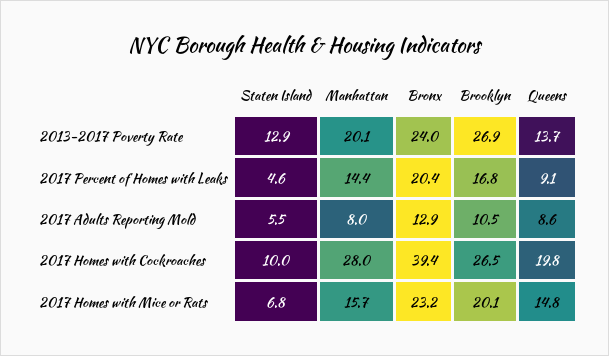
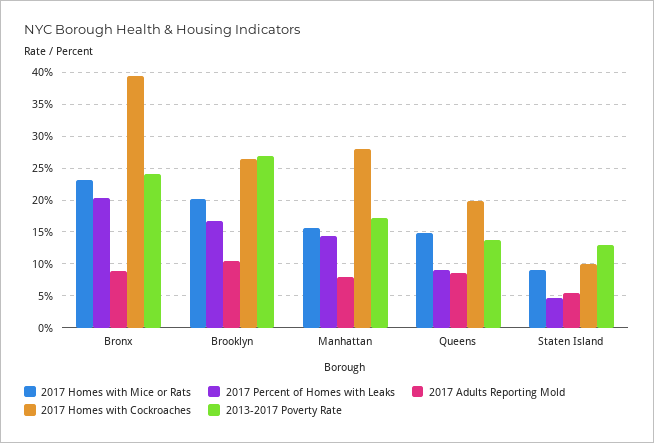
2013-2017 Poverty Rate, Manhattan: 20.1 -> 17
2017 Adults Reporting Mold, Bronx: 12.9 -> 9
2017 Homes with Mice or Rats, Staten Island: 6.8 -> 9

